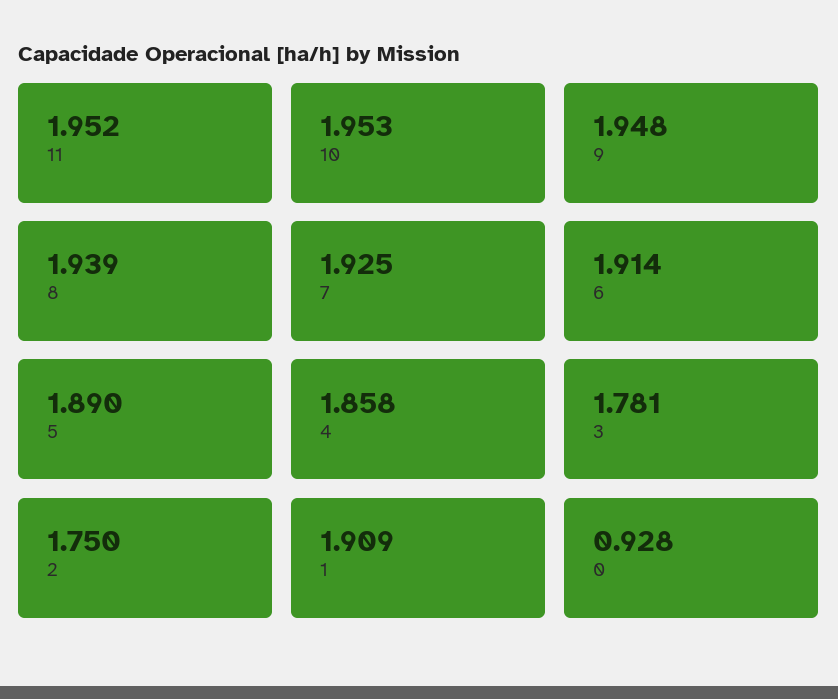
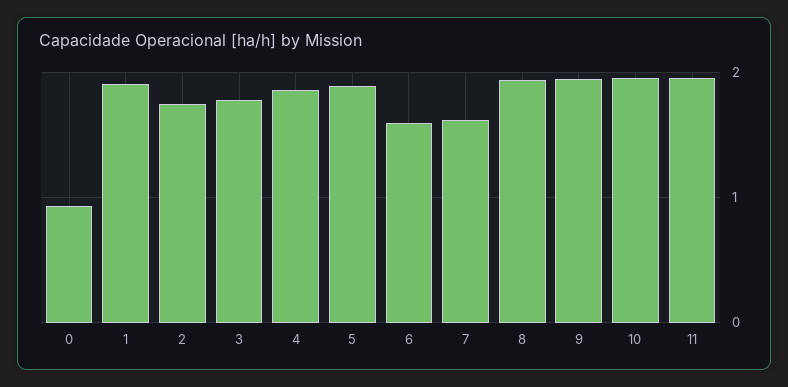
7: 1.925 -> 1.6
6: 1.914 -> 1.6

